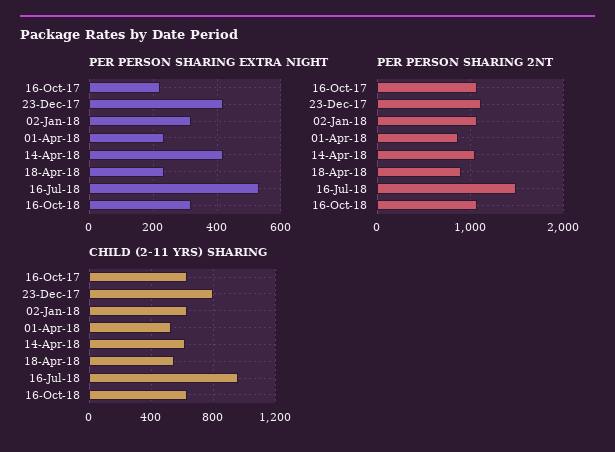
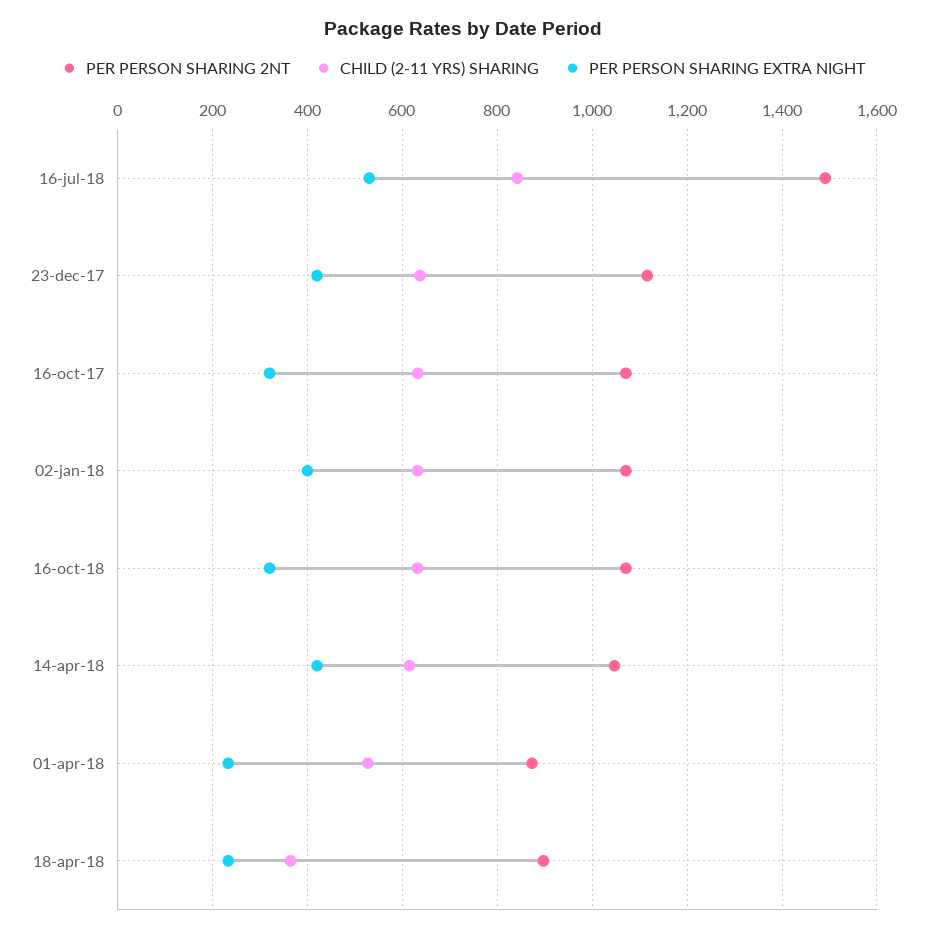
PER PERSON SHARING EXTRA NIGHT, 16-Oct-17: 220 -> 320
PER PERSON SHARING EXTRA NIGHT, 02-Jan-18: 320 -> 400
CHILD (2-11 YRS) SHARING, 23-Dec-17: 800 -> 640
CHILD (2-11 YRS) SHARING, 18-Apr-18: 550 -> 360
CHILD (2-11 YRS) SHARING, 16-Jul-18: 950 -> 840

